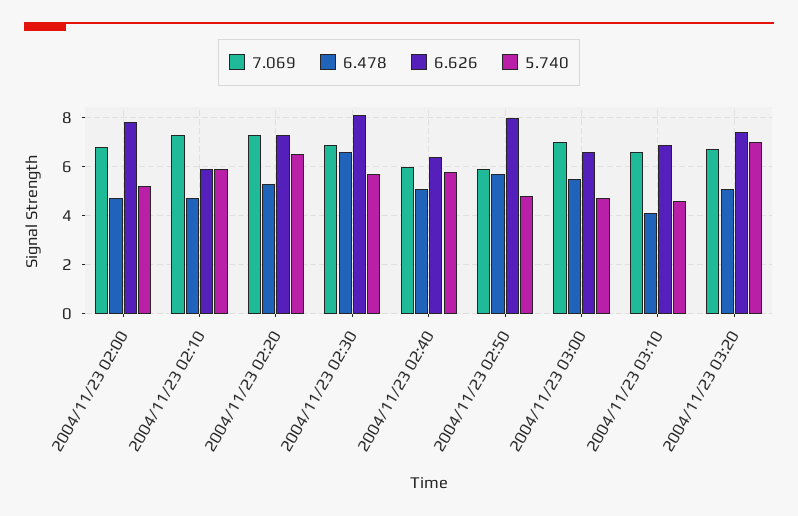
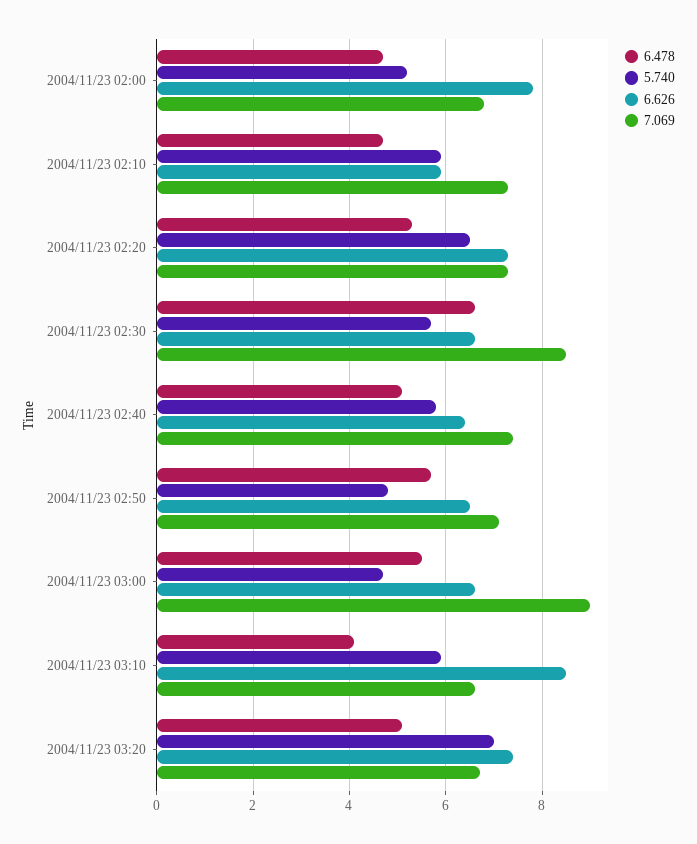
7.069, 2004/11/23 02:30: 7 -> 8.5
6.626, 2004/11/23 02:30: 8 -> 6.5
7.069, 2004/11/23 02:40: 6 -> 7.5
7.069, 2004/11/23 02:50: 6 -> 7
6.626, 2004/11/23 02:50: 8 -> 6.5
7.069, 2004/11/23 03:00: 7 -> 9
6.626, 2004/11/23 03:10: 7 -> 8.5
5.740, 2004/11/23 03:10: 4.5 -> 6

